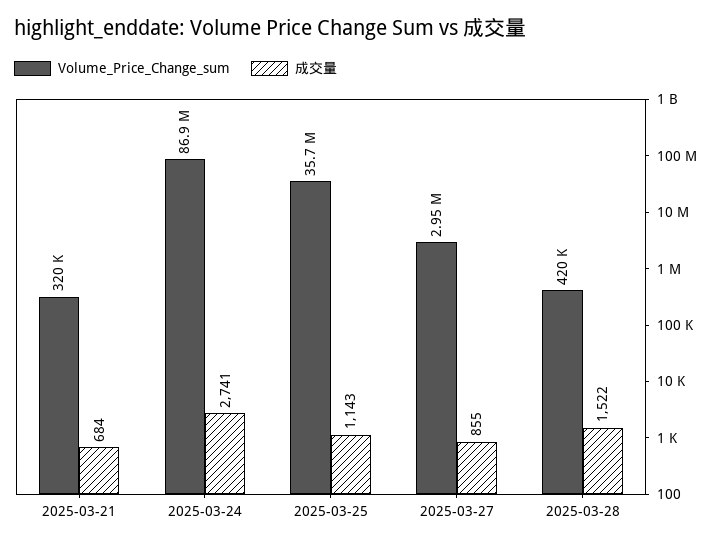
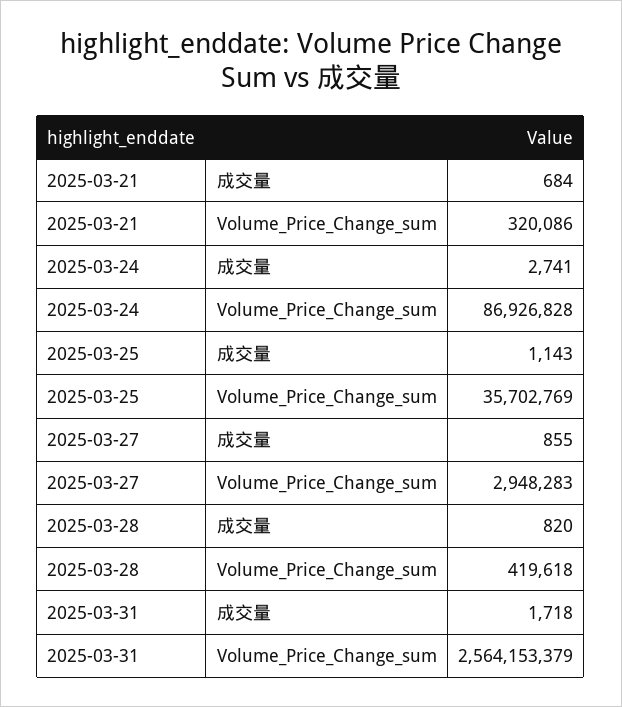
成交量, 2025-03-28: 1522 -> 820
成交量, 2025-03-31: none -> 1718
Volume_Price_Change_sum, 2025-03-31: none -> 2564153379

